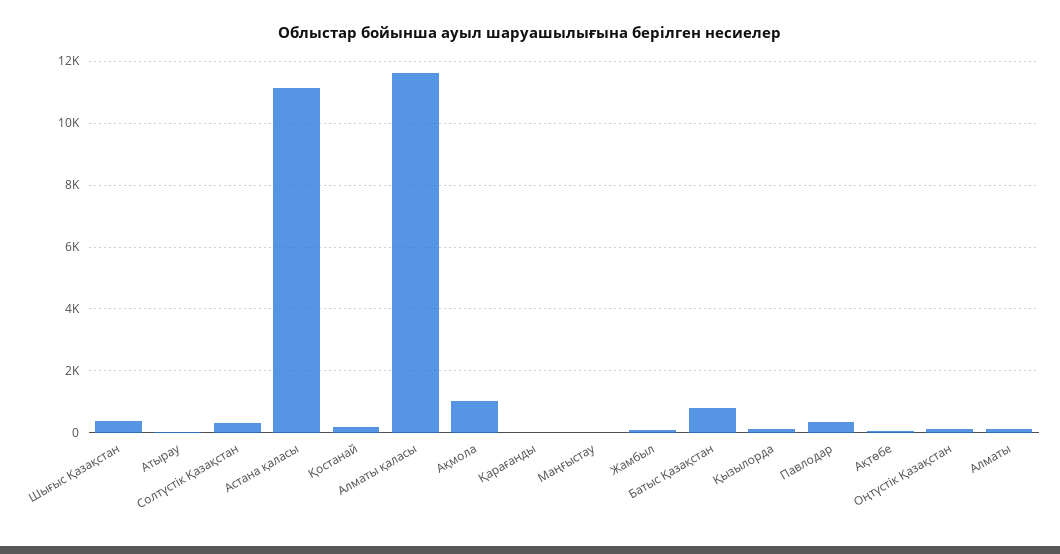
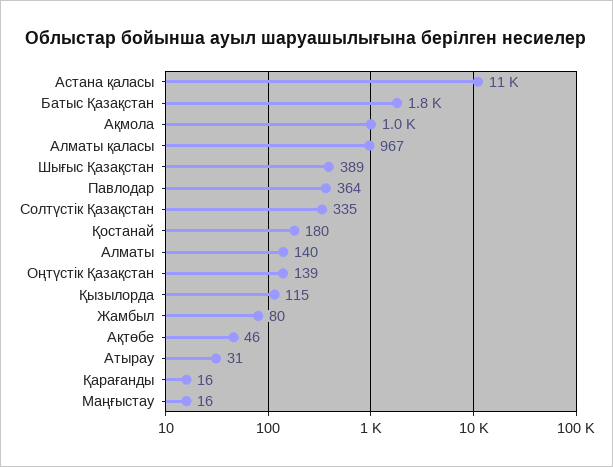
Алматы қаласы: 11600 -> 967
Батыс Қазақстан: 800 -> 1800

